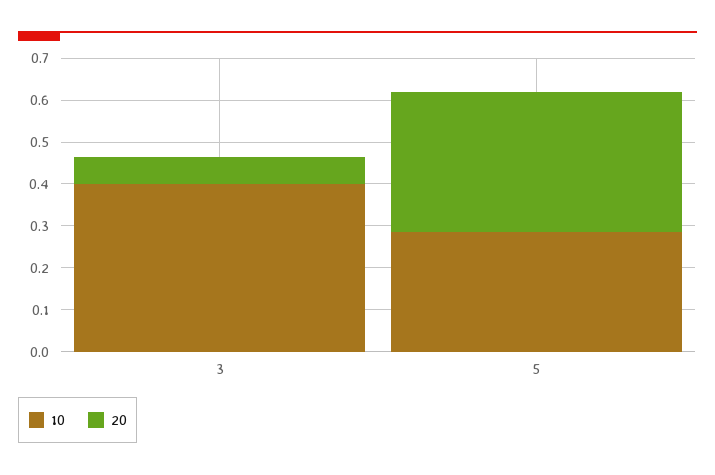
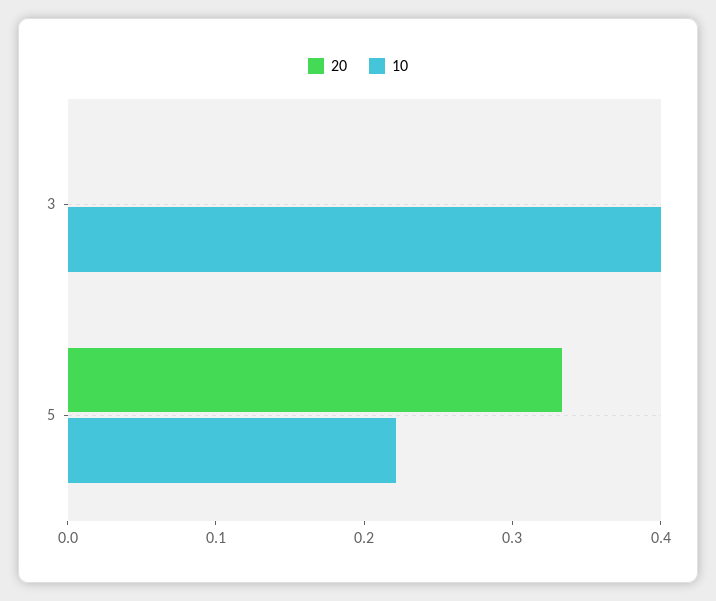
20, 3: 0.06 -> 0
10, 5: 0.28 -> 0.22

